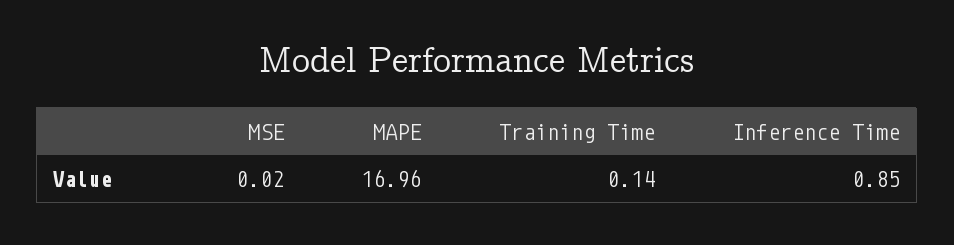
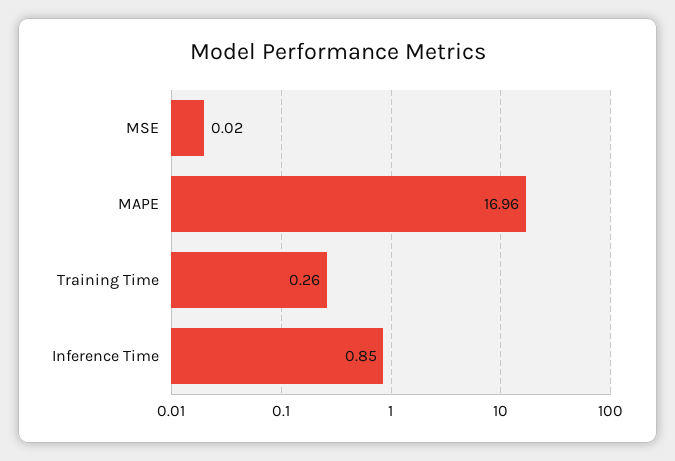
Training Time: 0.14 -> 0.26

